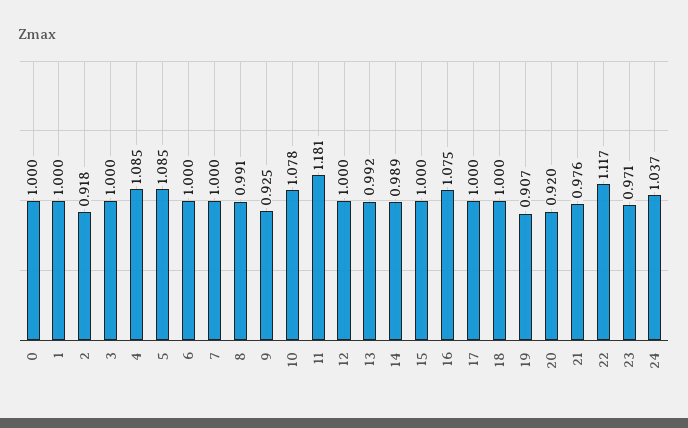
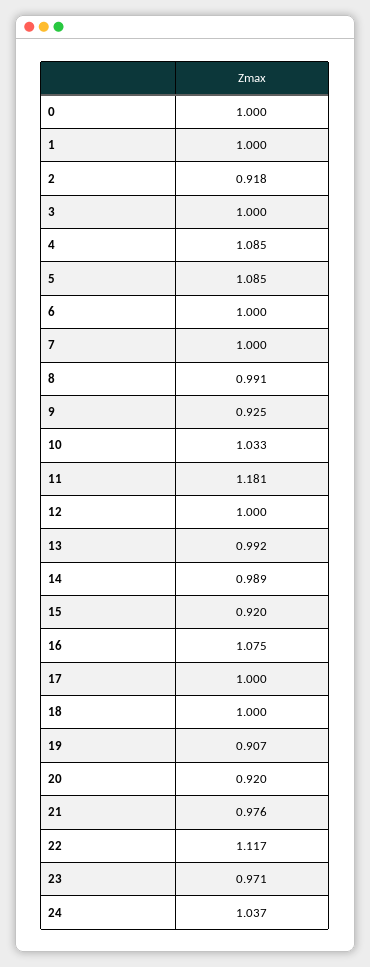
10: 1.078 -> 1.033
15: 1 -> 0.92

